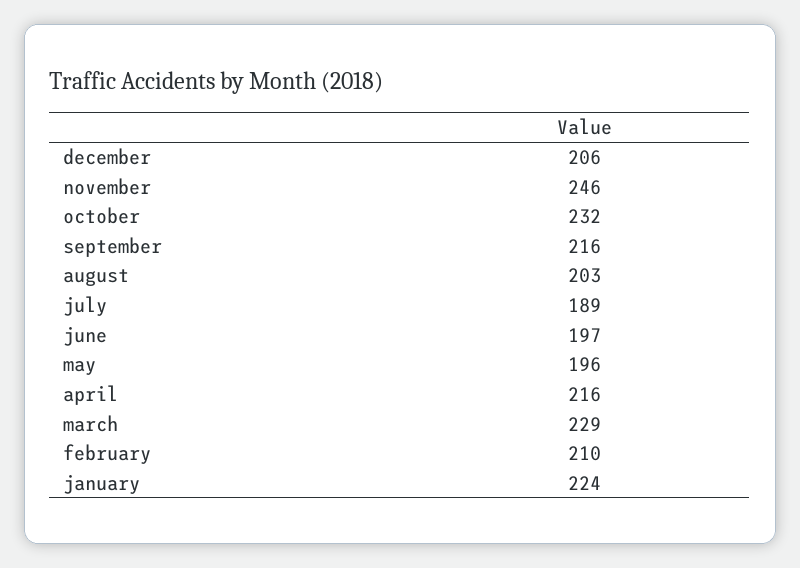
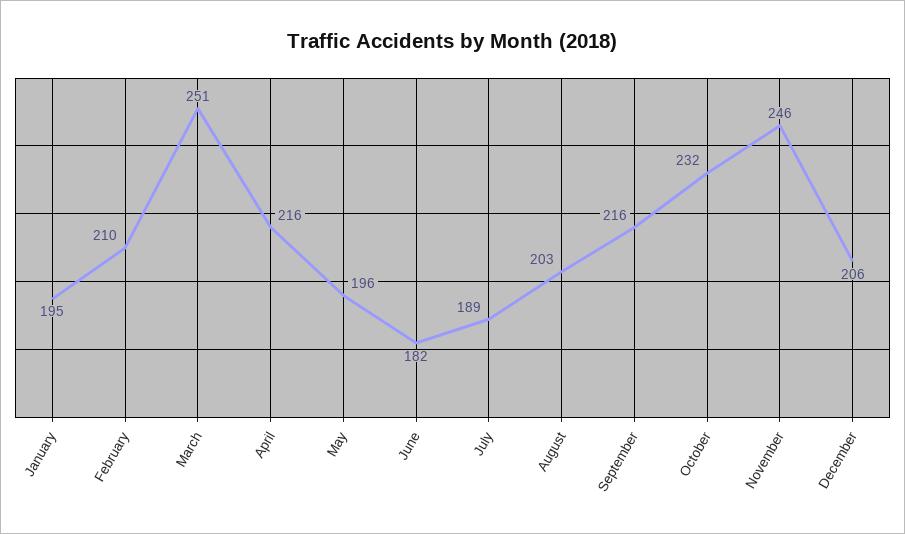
june: 197 -> 182
march: 229 -> 251
january: 224 -> 195

